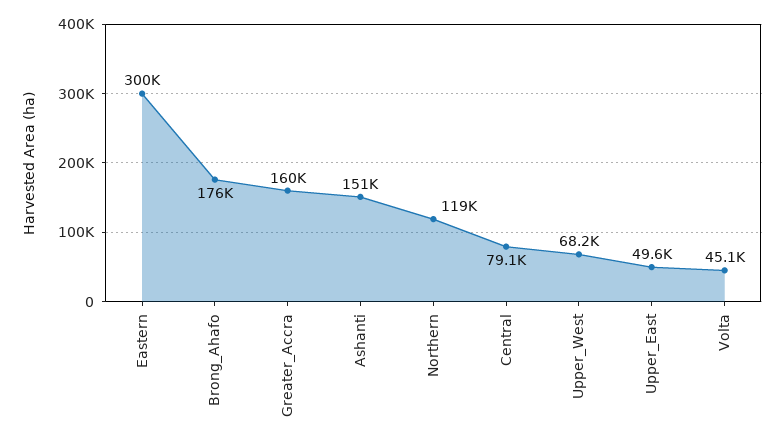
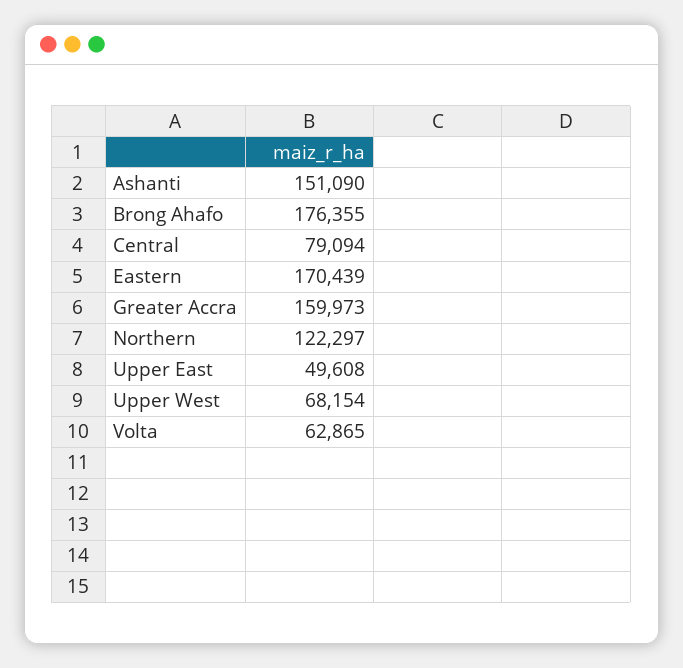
Eastern: 300000 -> 170439
Northern: 119000 -> 122297
Volta: 45100 -> 62865

